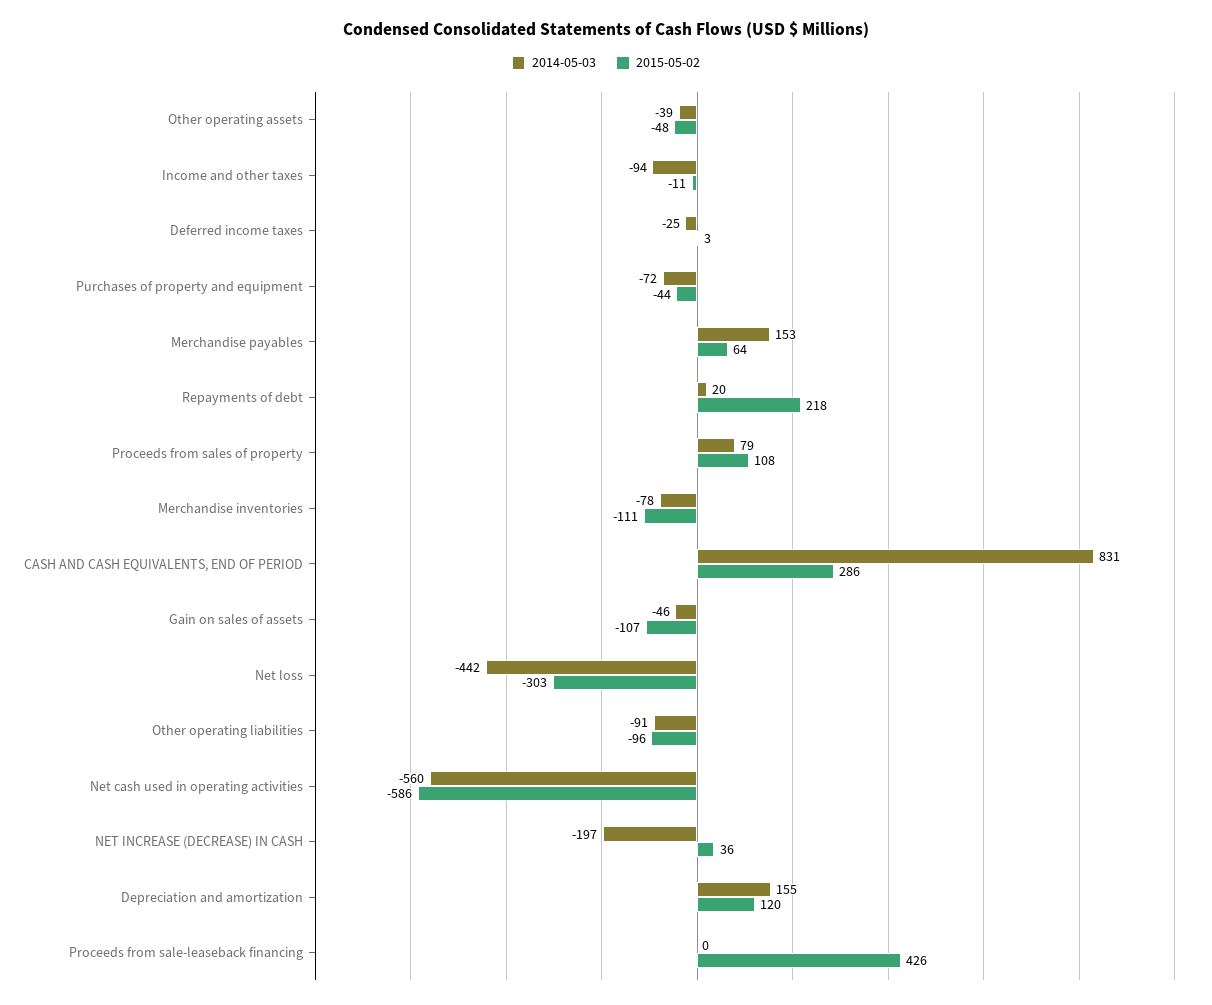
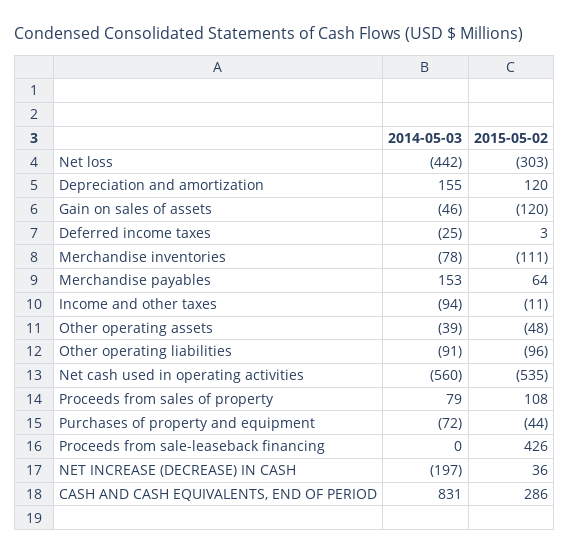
2014-05-03, Repayments of debt: 20 -> none
2015-05-02, Repayments of debt: 218 -> none
2015-05-02, Gain on sales of assets: -107 -> -120
2015-05-02, Net cash used in operating activities: -586 -> -535

